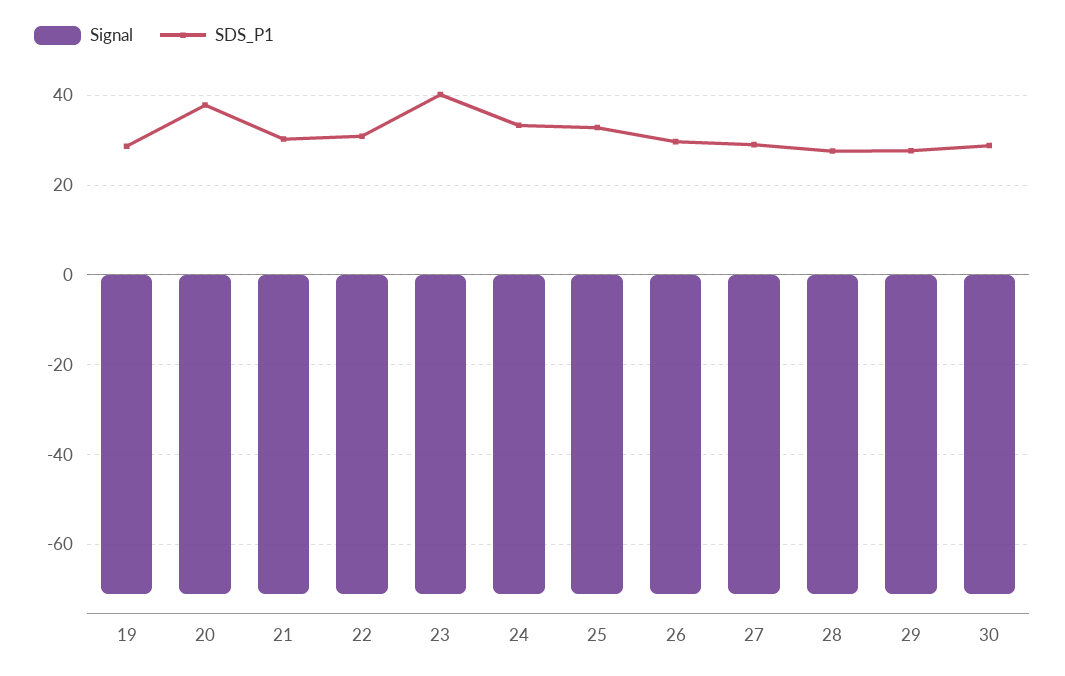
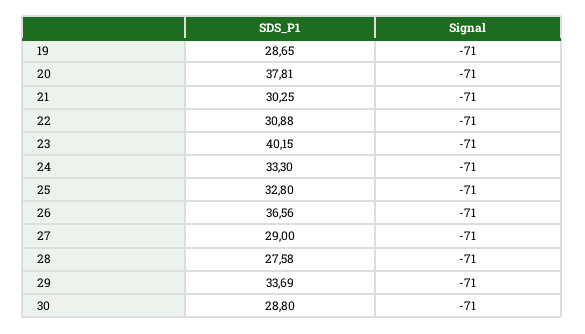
SDS_P1, 26: 30 -> 36.56
SDS_P1, 29: 28 -> 33.69

